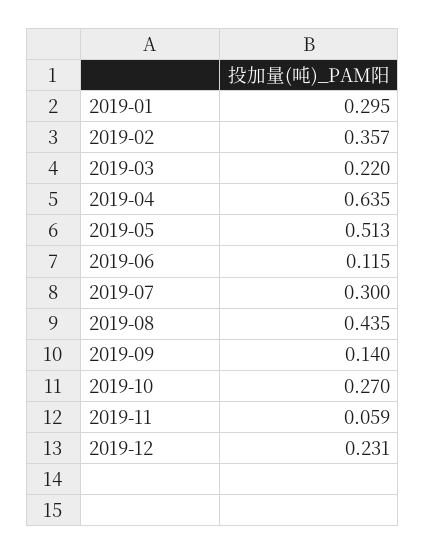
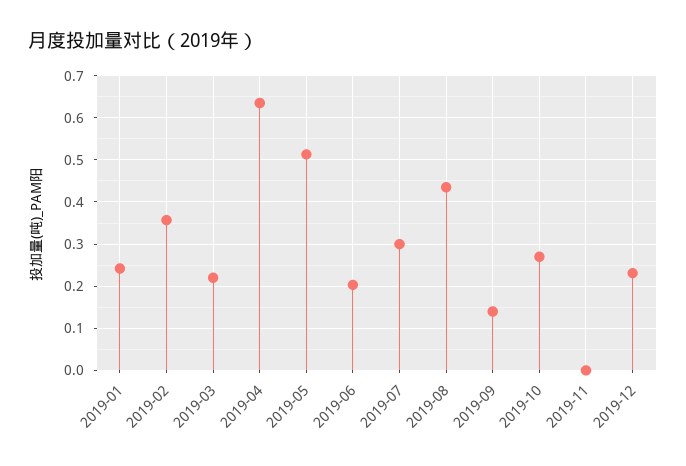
2019-01: 0.295 -> 0.24
2019-06: 0.115 -> 0.2
2019-11: 0.059 -> 0

